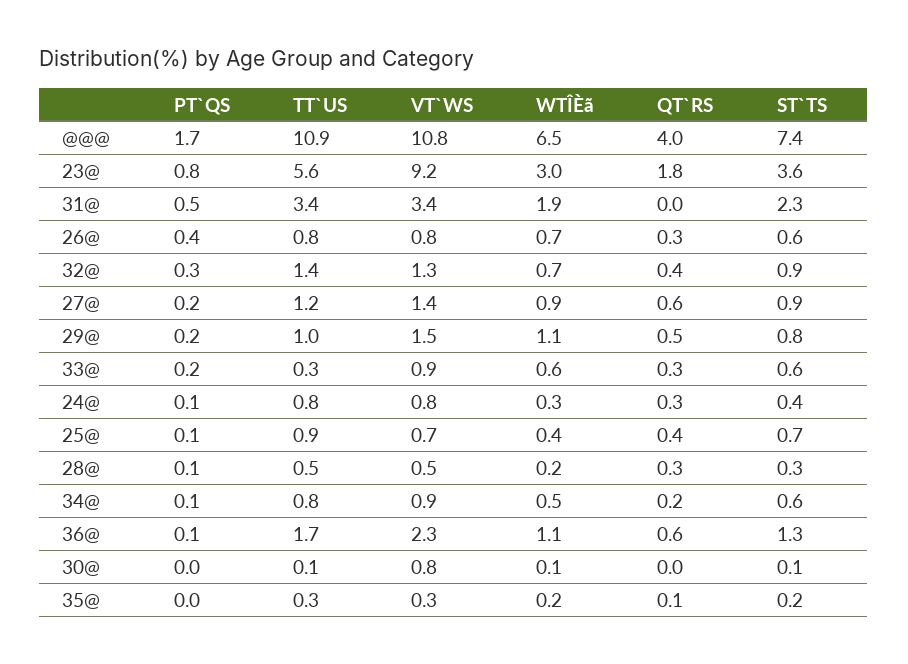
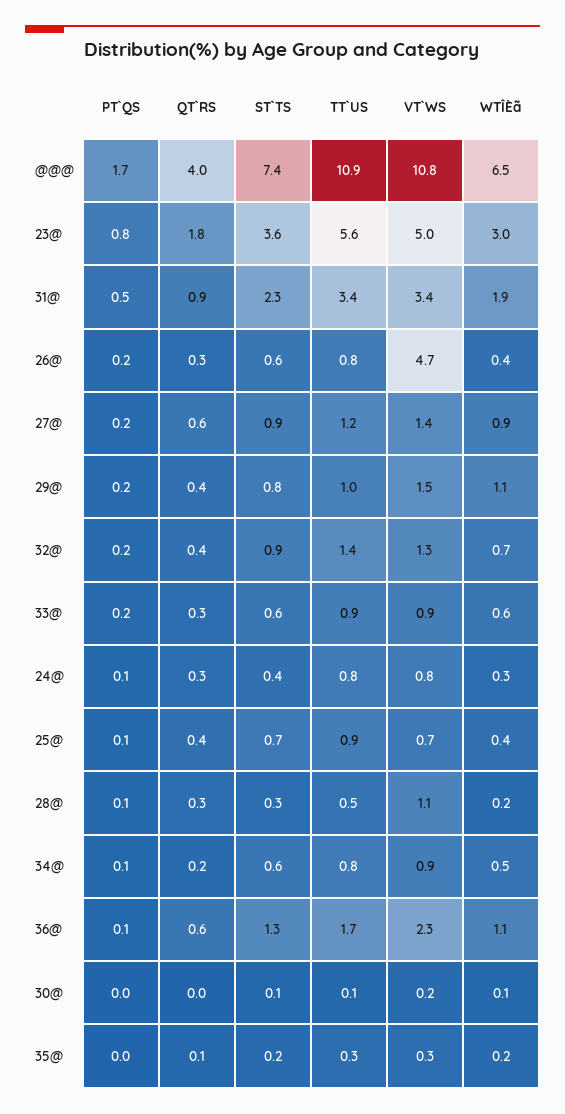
VT`WS, 23@: 9.2 -> 5
QT`RS, 31@: 0 -> 0.9
PT`QS, 26@: 0.4 -> 0.2
VT`WS, 26@: 0.8 -> 4.7
WTÎÈã, 26@: 0.7 -> 0.4
PT`QS, 32@: 0.3 -> 0.2
QT`RS, 29@: 0.5 -> 0.4
TT`US, 33@: 0.3 -> 0.9
VT`WS, 28@: 0.5 -> 1.1
VT`WS, 30@: 0.8 -> 0.2

